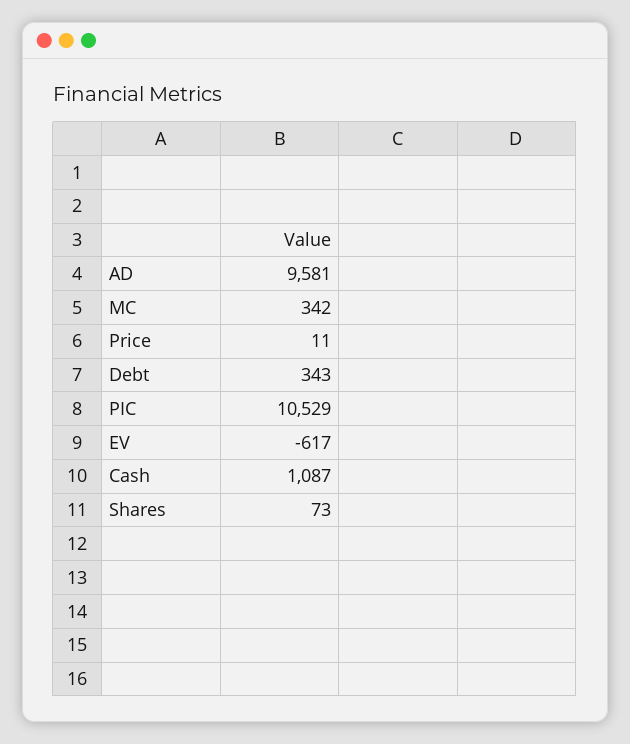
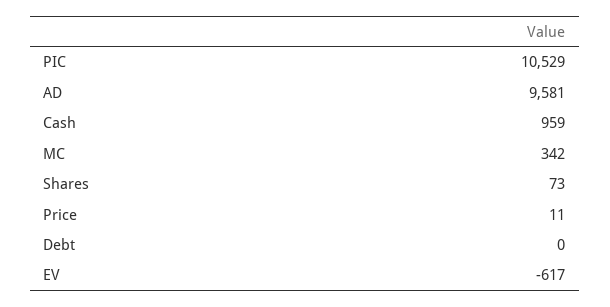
Debt: 343 -> 0
Cash: 1087 -> 959

